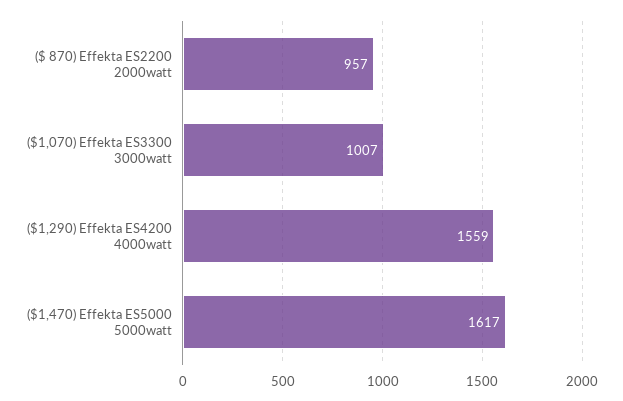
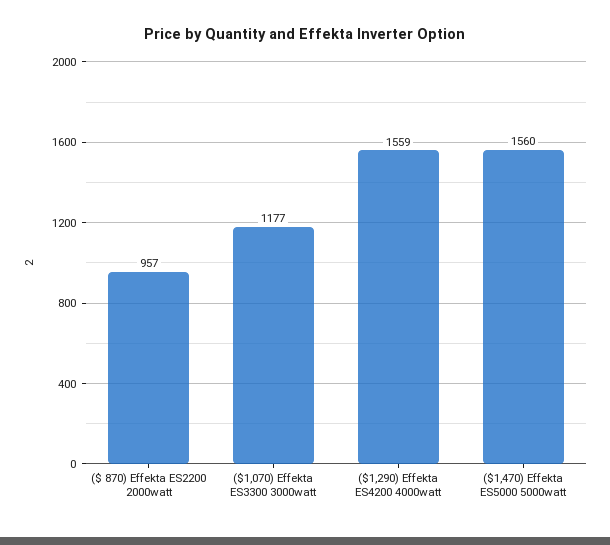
($1,070) Effekta ES3300 3000watt: 1007 -> 1177
($1,470) Effekta ES5000 5000watt: 1617 -> 1560

